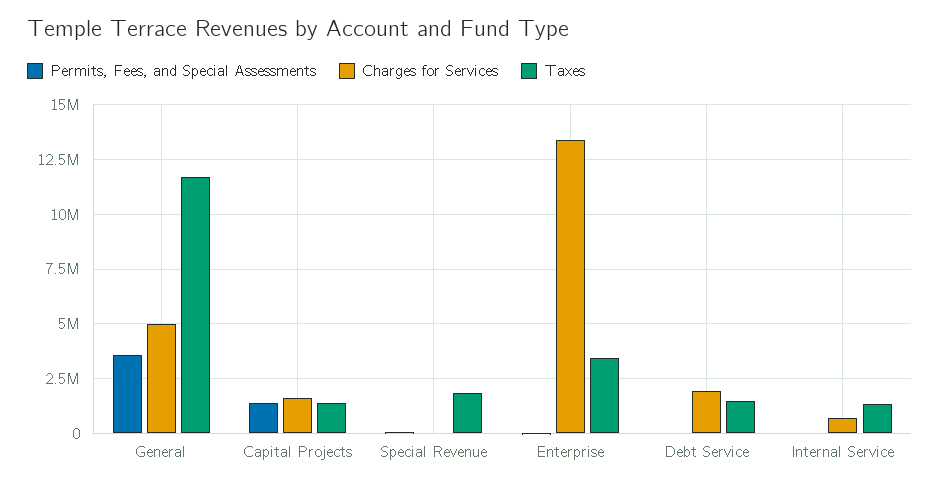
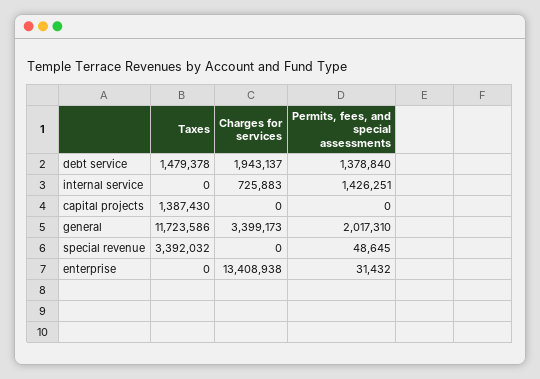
Permits, Fees, and Special Assessments, General: 3500000 -> 2017310
Charges for Services, General: 5000000 -> 3399173
Permits, Fees, and Special Assessments, Capital Projects: 1500000 -> 0
Charges for Services, Capital Projects: 1500000 -> 0
Taxes, Special Revenue: 2000000 -> 3392032
Taxes, Enterprise: 3500000 -> 0
Permits, Fees, and Special Assessments, Debt Service: 0 -> 1378840
Permits, Fees, and Special Assessments, Internal Service: 0 -> 1426251
Taxes, Internal Service: 1500000 -> 0

